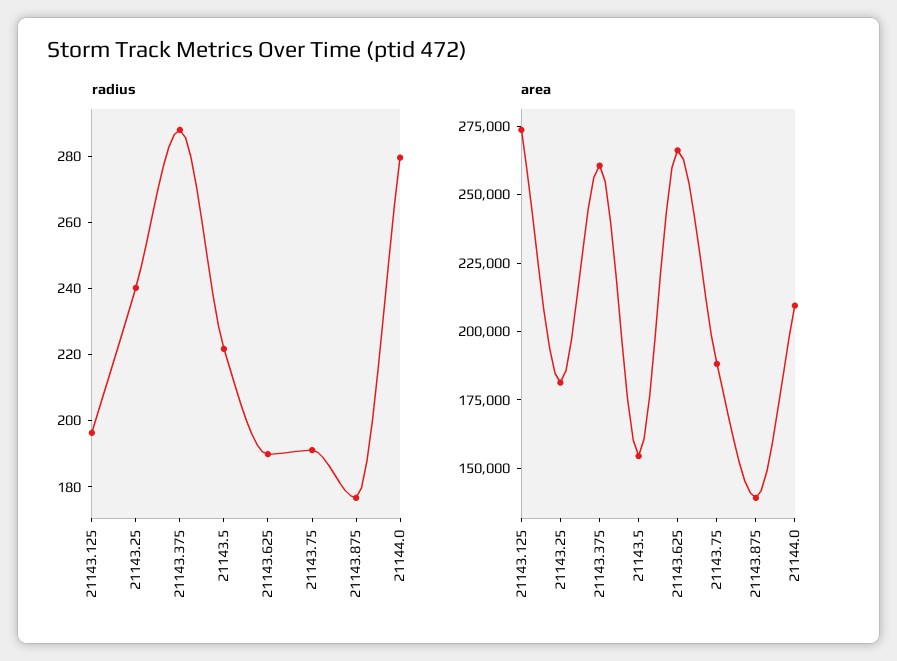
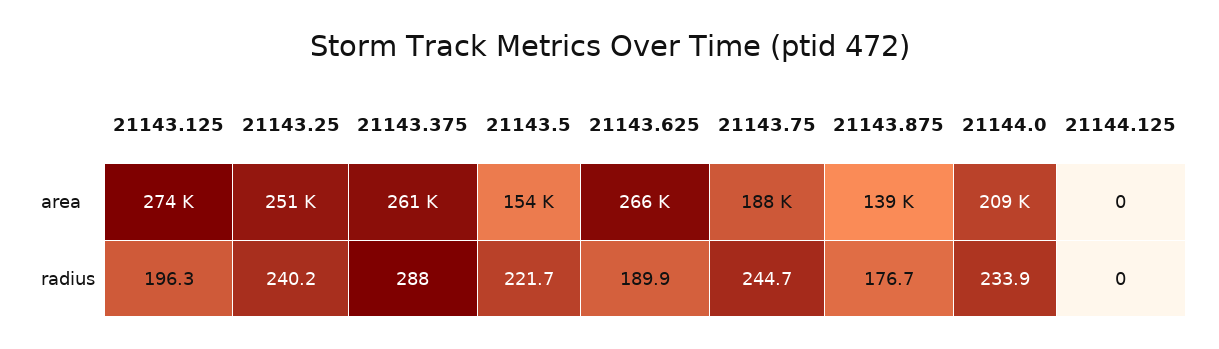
radius, 21143.75: 190 -> 244.7
radius, 21144.0: 280 -> 233.9
area, 21143.25: 180000 -> 251000
area, 21144.125: none -> 0
radius, 21144.125: none -> 0

